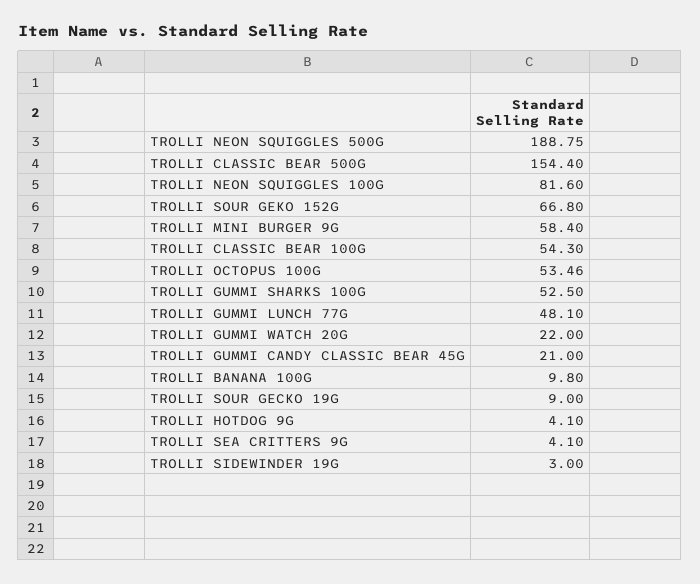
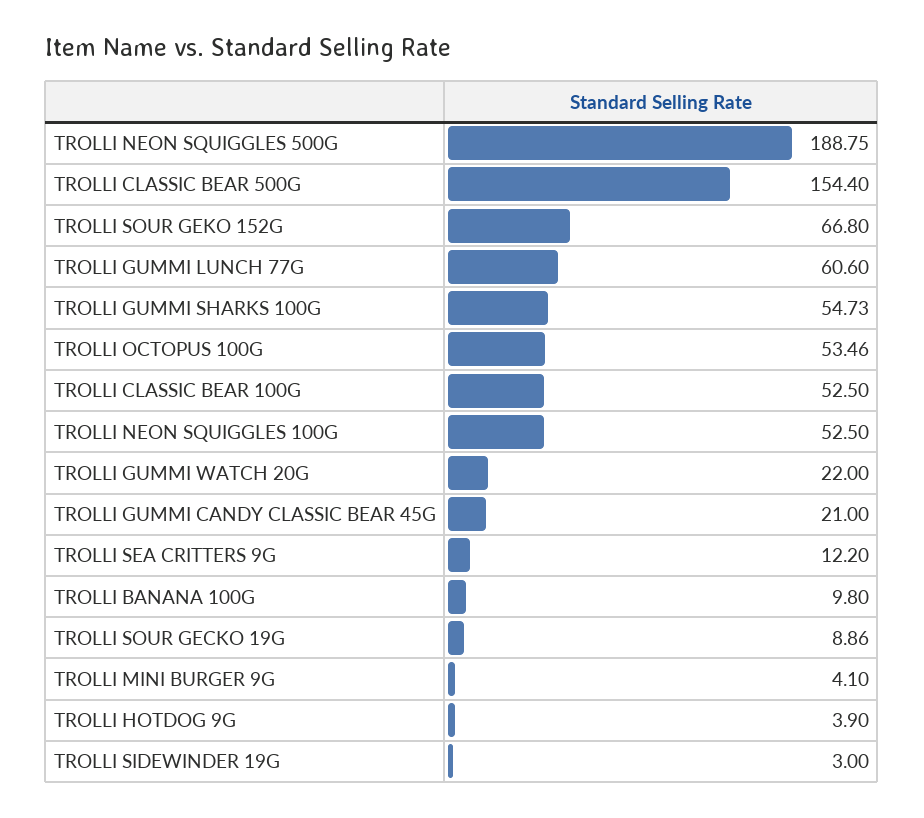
TROLLI NEON SQUIGGLES 100G: 81.6 -> 52.5
TROLLI MINI BURGER 9G: 58.4 -> 4.1
TROLLI CLASSIC BEAR 100G: 54.3 -> 52.5
TROLLI GUMMI SHARKS 100G: 52.5 -> 54.73
TROLLI GUMMI LUNCH 77G: 48.1 -> 60.6
TROLLI SOUR GECKO 19G: 9 -> 8.86
TROLLI HOTDOG 9G: 4.1 -> 3.9
TROLLI SEA CRITTERS 9G: 4.1 -> 12.2

